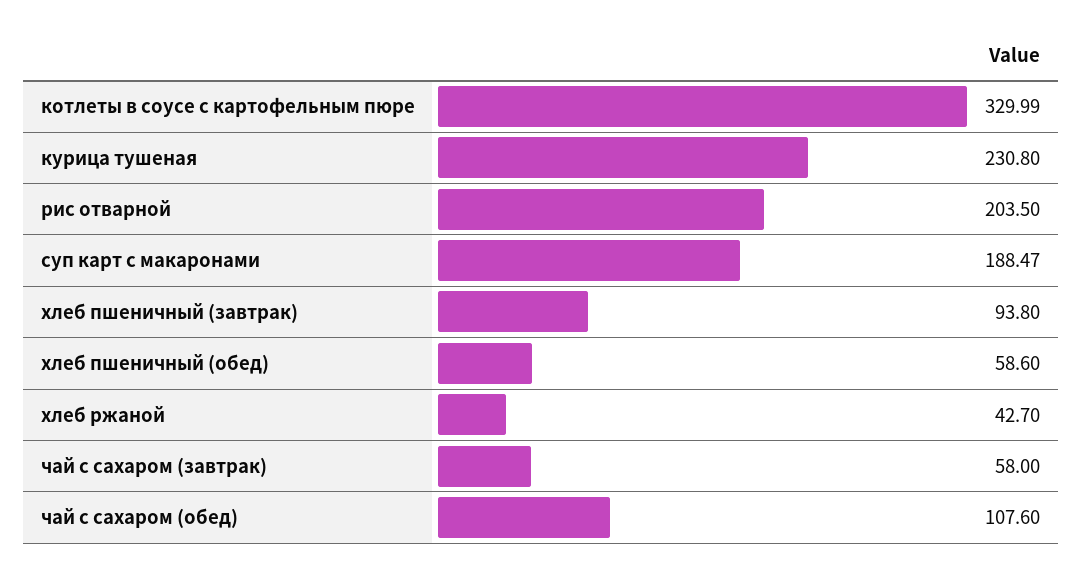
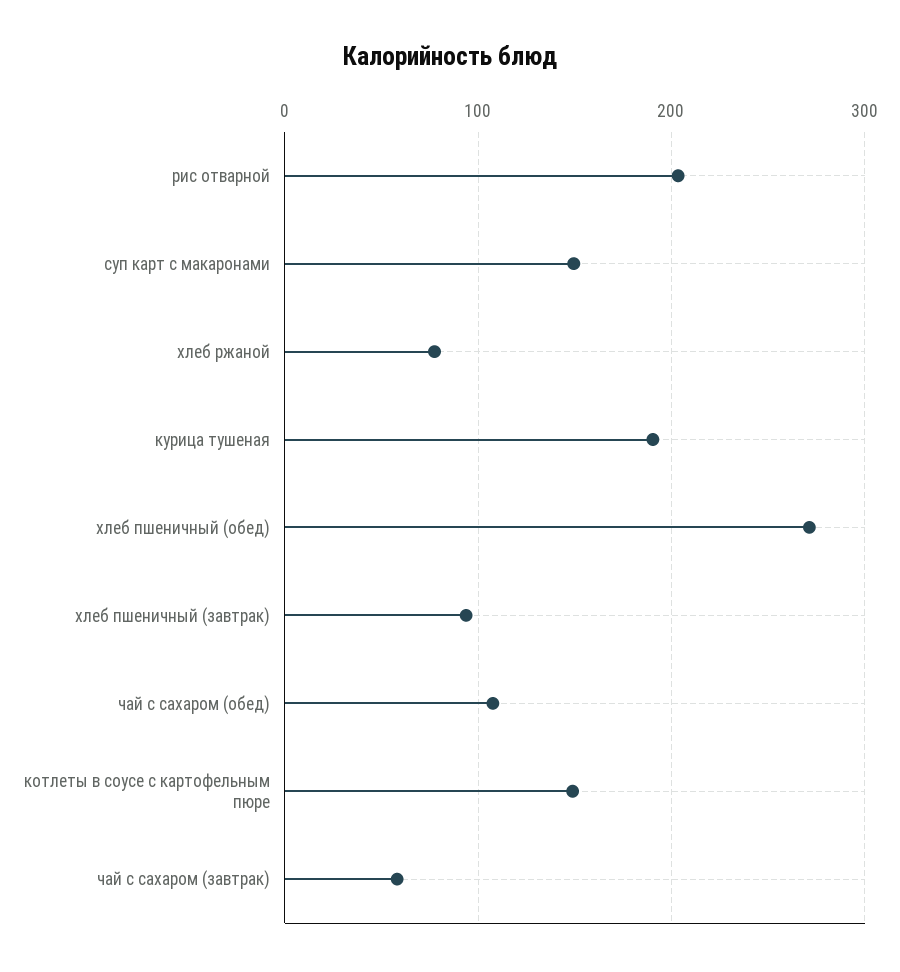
котлеты в соусе с картофельным пюре: 329.99 -> 150
курица тушеная: 230.8 -> 190
суп карт с макаронами: 188.47 -> 150
хлеб пшеничный (обед): 58.6 -> 270
хлеб ржаной: 42.7 -> 80

